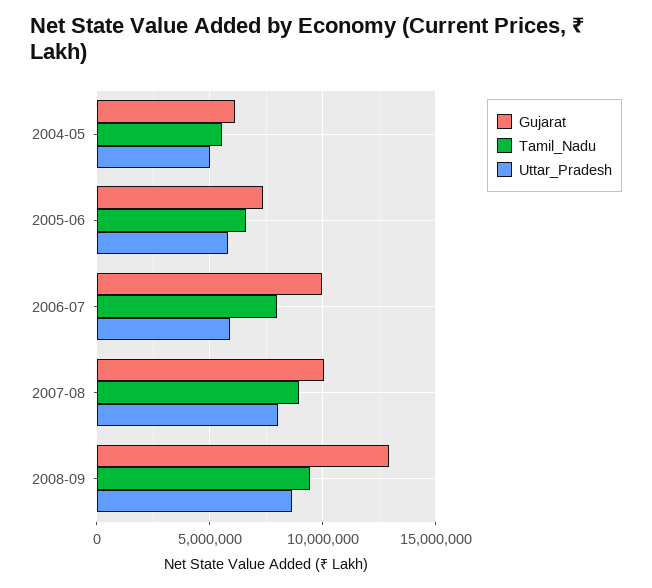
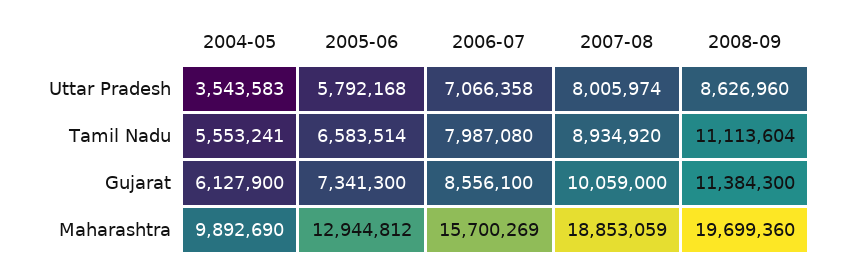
Uttar_Pradesh, 2004-05: 5000000 -> 3543583
Gujarat, 2006-07: 10000000 -> 8556100
Uttar_Pradesh, 2006-07: 6000000 -> 7066358
Gujarat, 2008-09: 13000000 -> 11384300
Tamil_Nadu, 2008-09: 9500000 -> 11113604
Maharashtra, 2004-05: none -> 9892690
Maharashtra, 2005-06: none -> 12944812
Maharashtra, 2006-07: none -> 15700269
Maharashtra, 2007-08: none -> 18853059
Maharashtra, 2008-09: none -> 19699360

